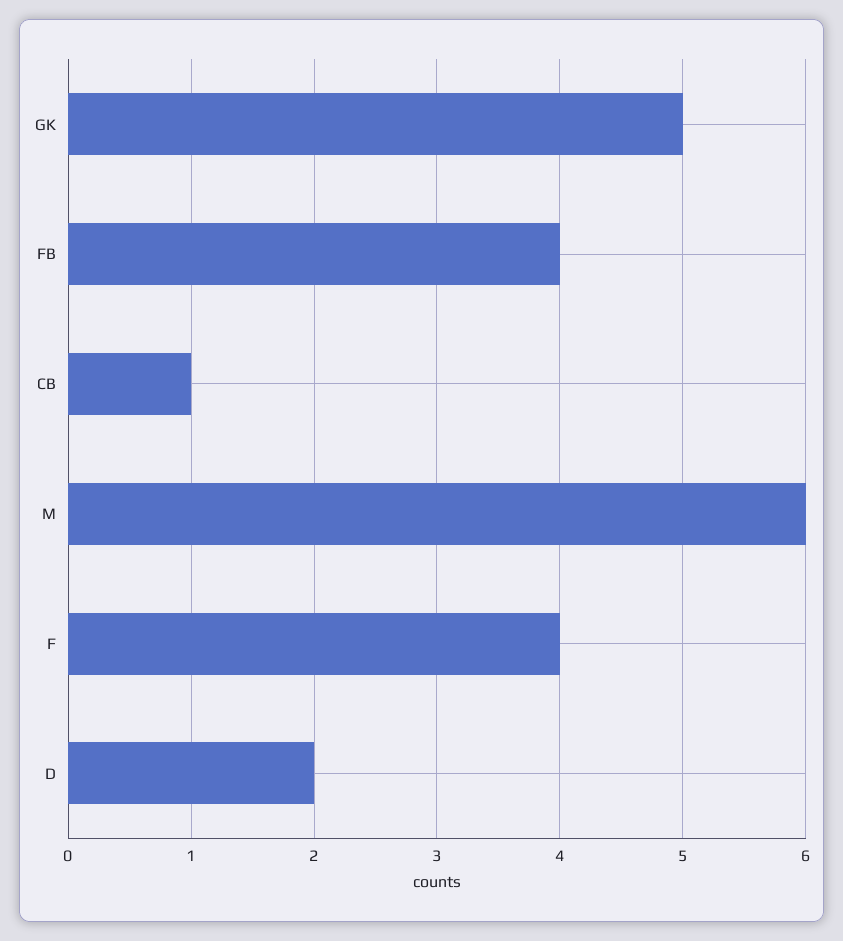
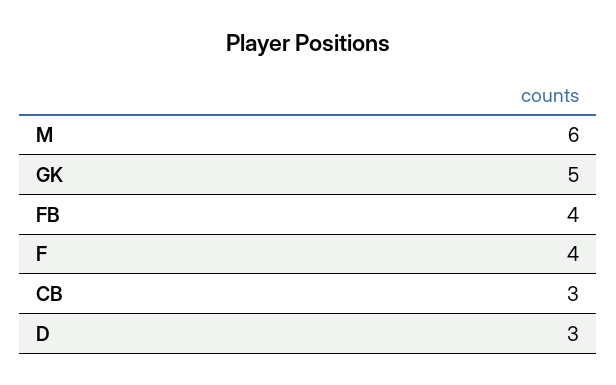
CB: 1 -> 3
D: 2 -> 3

